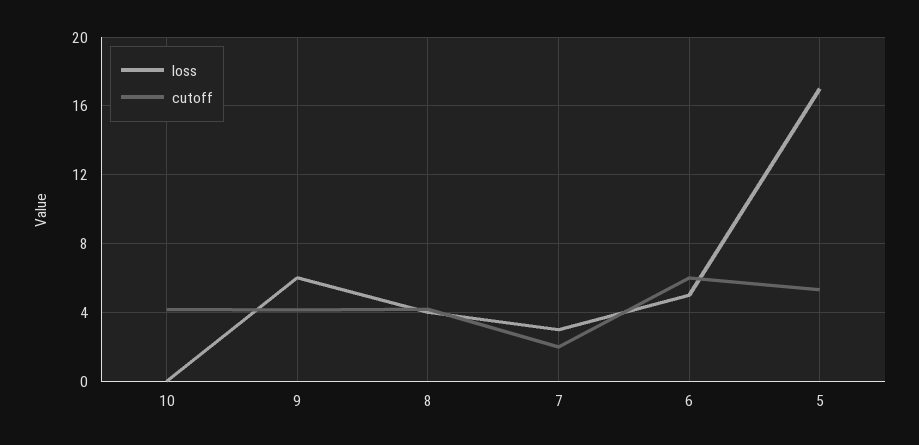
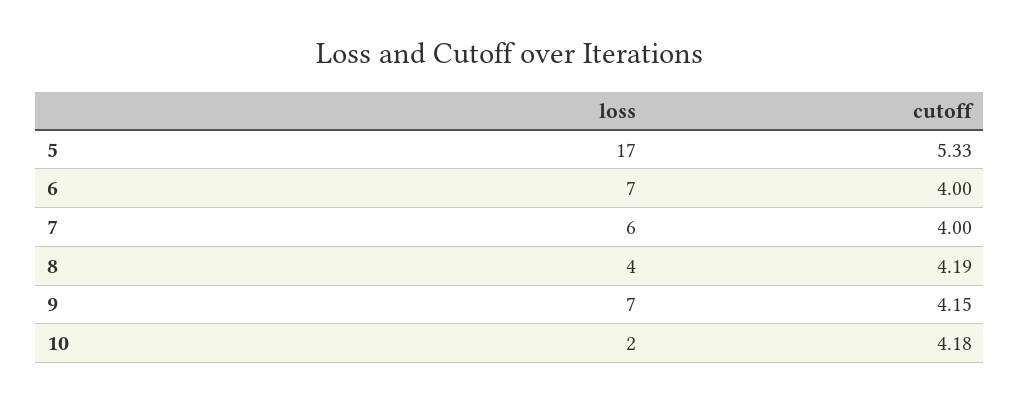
loss, 10: 0 -> 2
loss, 9: 6 -> 7
loss, 7: 3 -> 6
cutoff, 7: 2 -> 4
loss, 6: 5 -> 7
cutoff, 6: 6 -> 4

